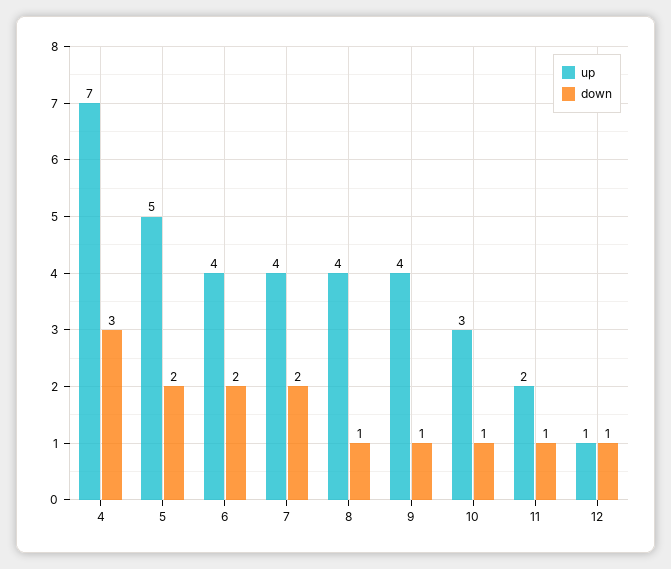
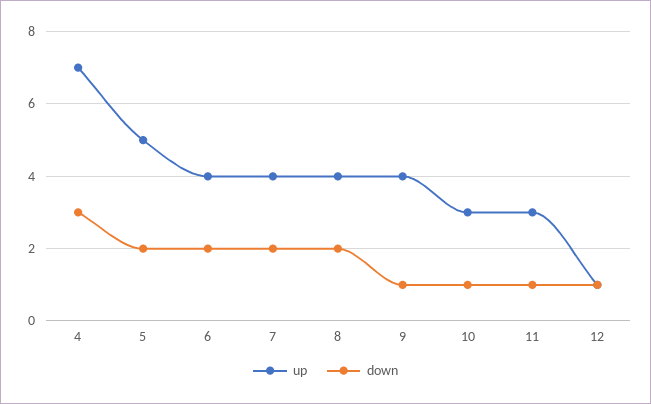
down, 8: 1 -> 2
up, 11: 2 -> 3

